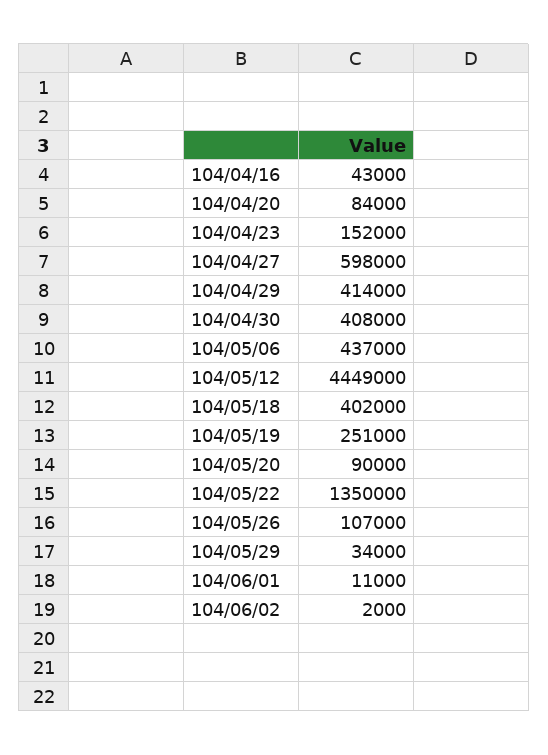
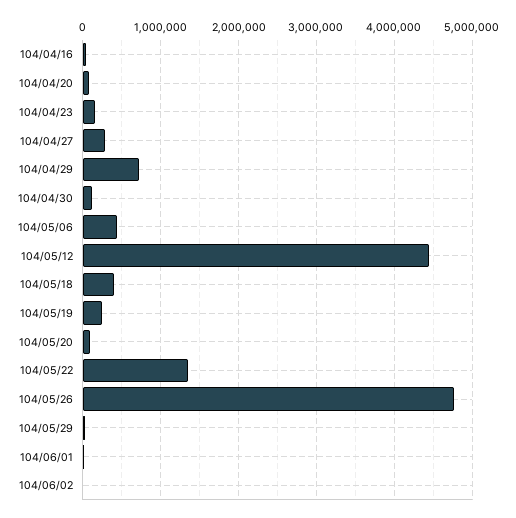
104/04/27: 598000 -> 300000
104/04/29: 414000 -> 700000
104/04/30: 408000 -> 100000
104/05/26: 107000 -> 4800000

